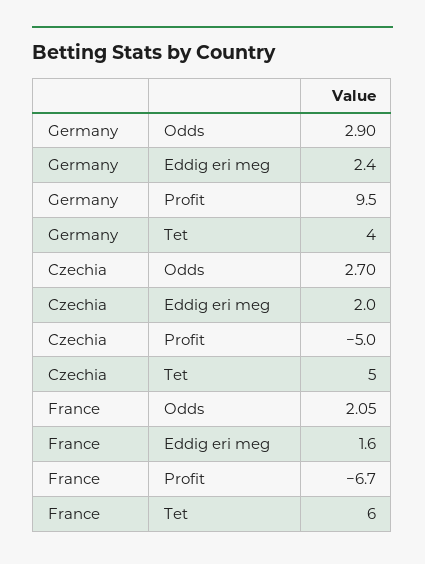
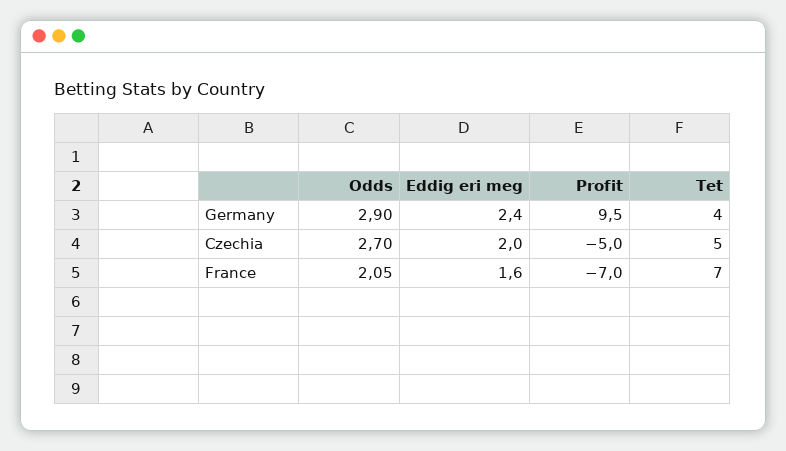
France, Profit: -6.7 -> -7
France, Tet: 6 -> 7

